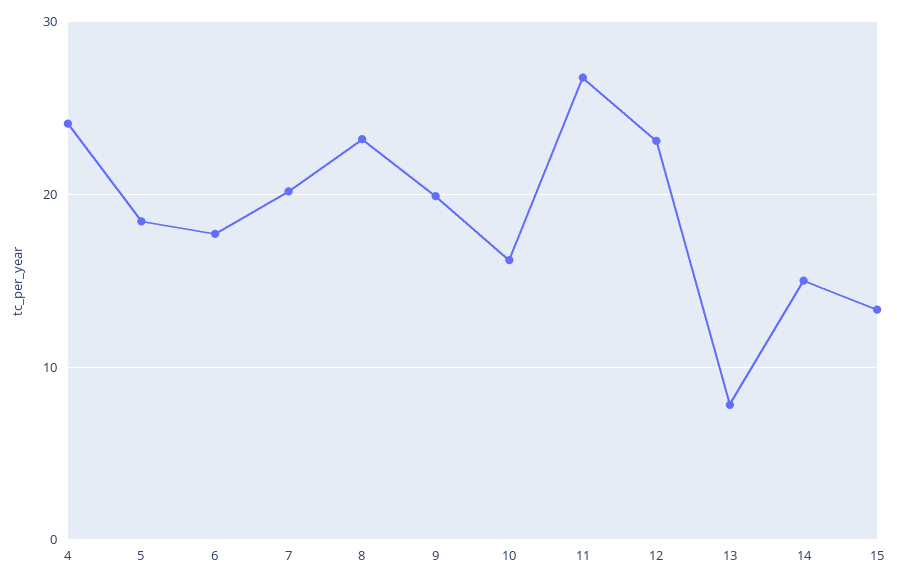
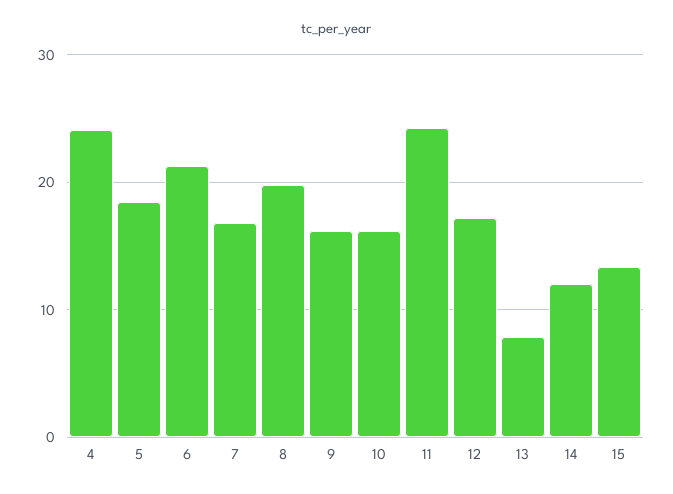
6: 18 -> 21
7: 20 -> 17
8: 23 -> 20
9: 20 -> 16
11: 27 -> 24
12: 23 -> 17
14: 15 -> 12

